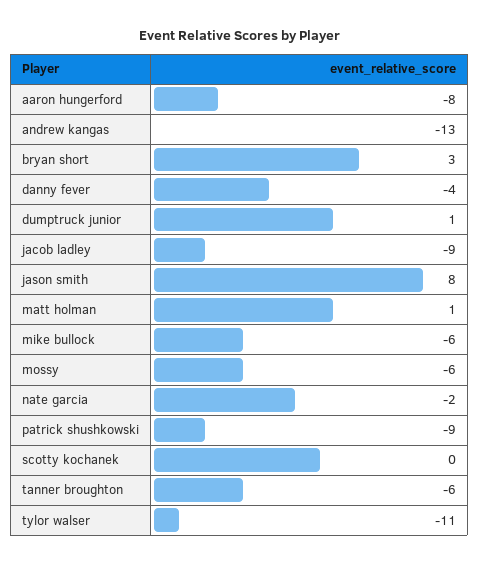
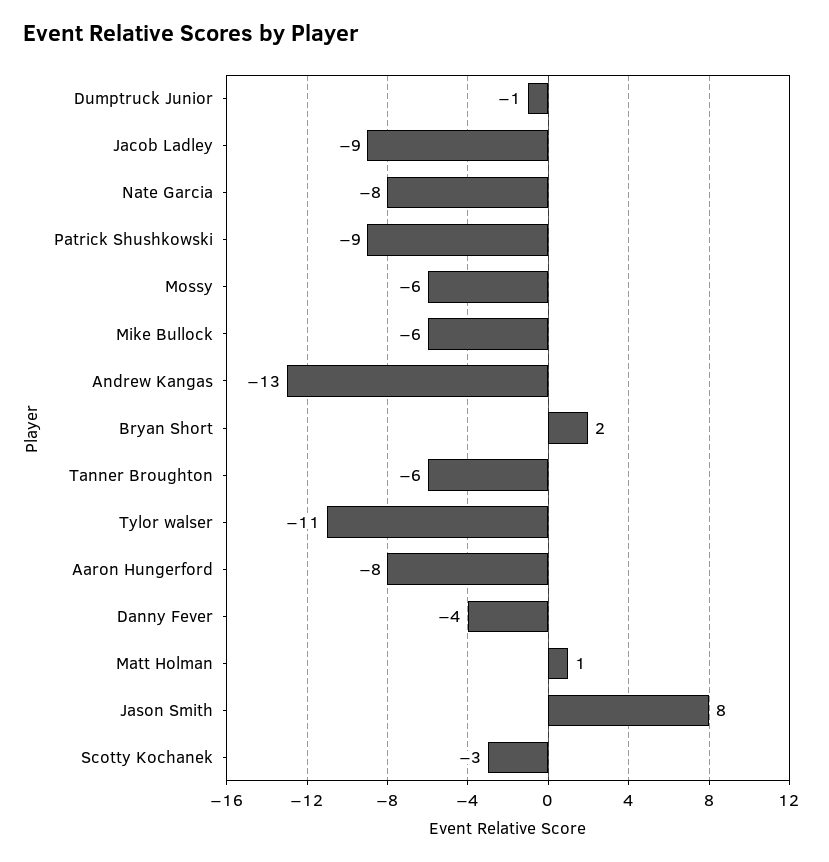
bryan short: 3 -> 2
dumptruck junior: 1 -> -1
nate garcia: -2 -> -8
scotty kochanek: 0 -> -3

